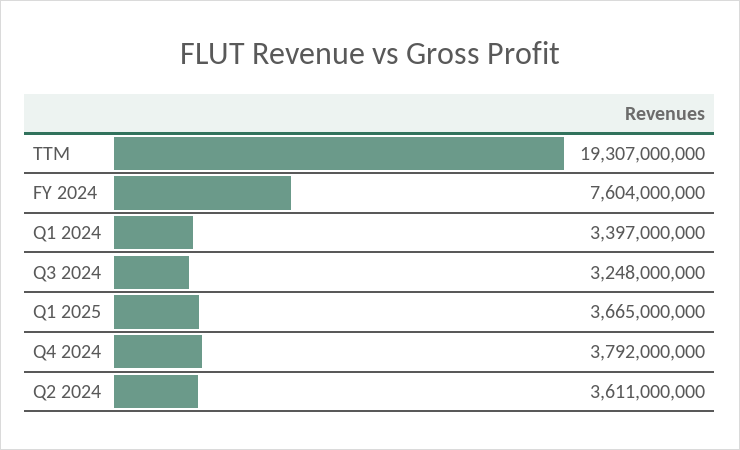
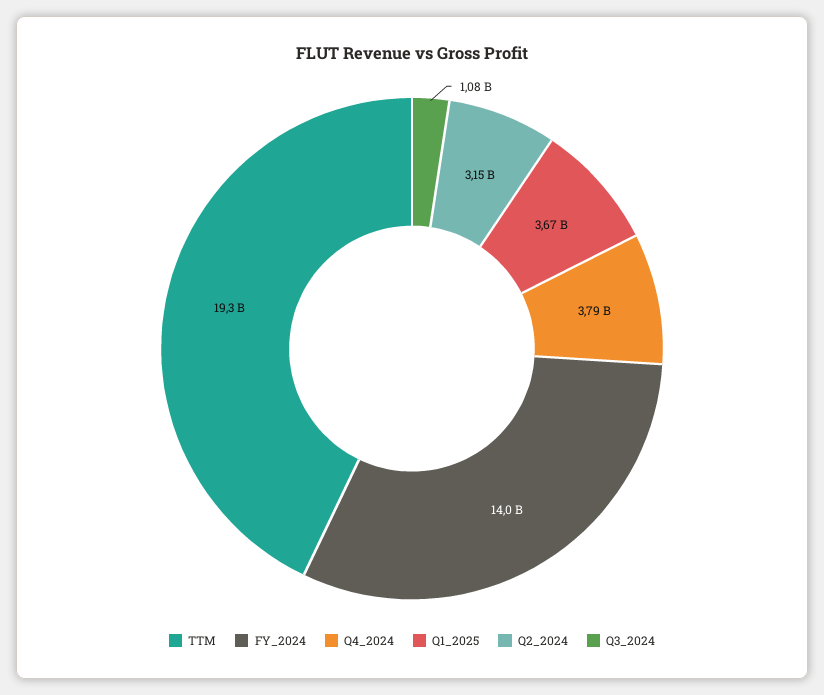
FY 2024: 7604000000 -> 14000000000
Q1 2024: 3397000000 -> none
Q3 2024: 3248000000 -> 1080000000
Q2 2024: 3611000000 -> 3150000000

